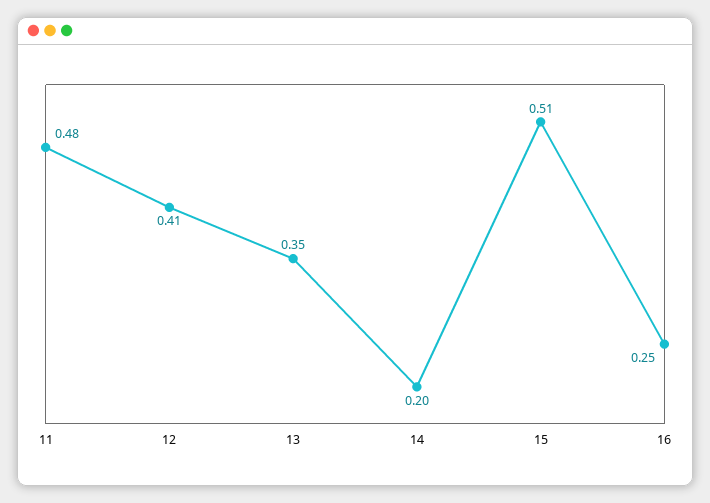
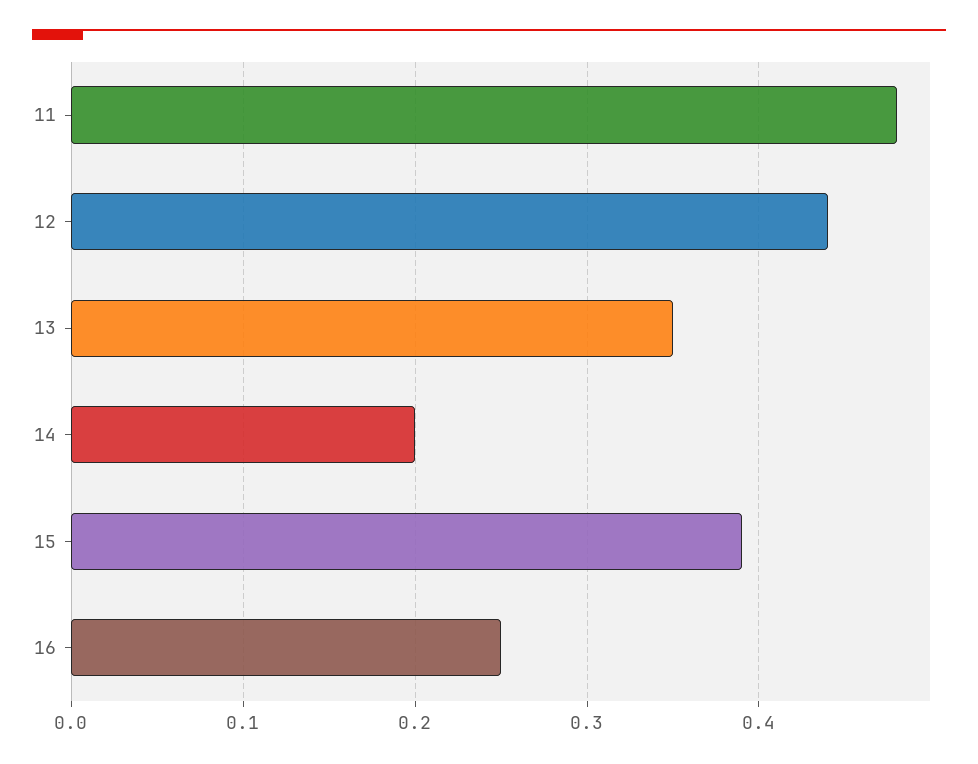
12: 0.41 -> 0.44
15: 0.51 -> 0.39

